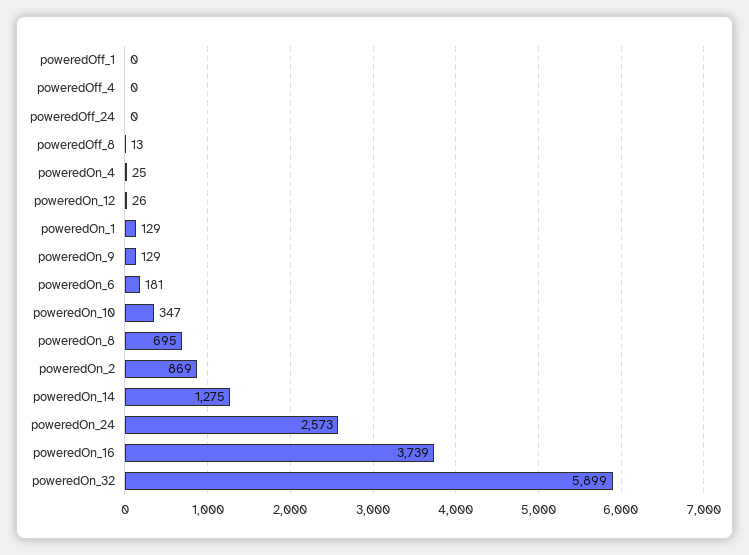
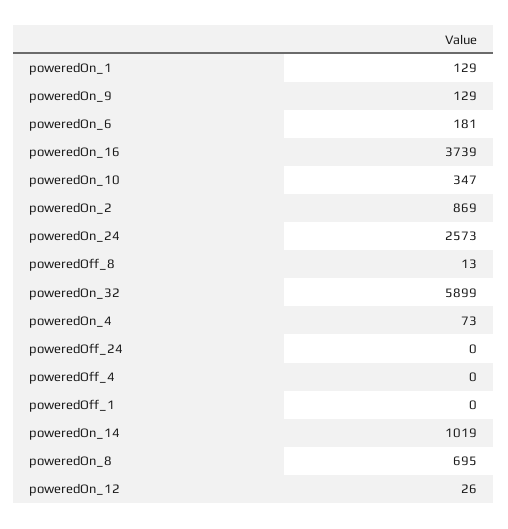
poweredOn_4: 25 -> 73
poweredOn_14: 1275 -> 1019

